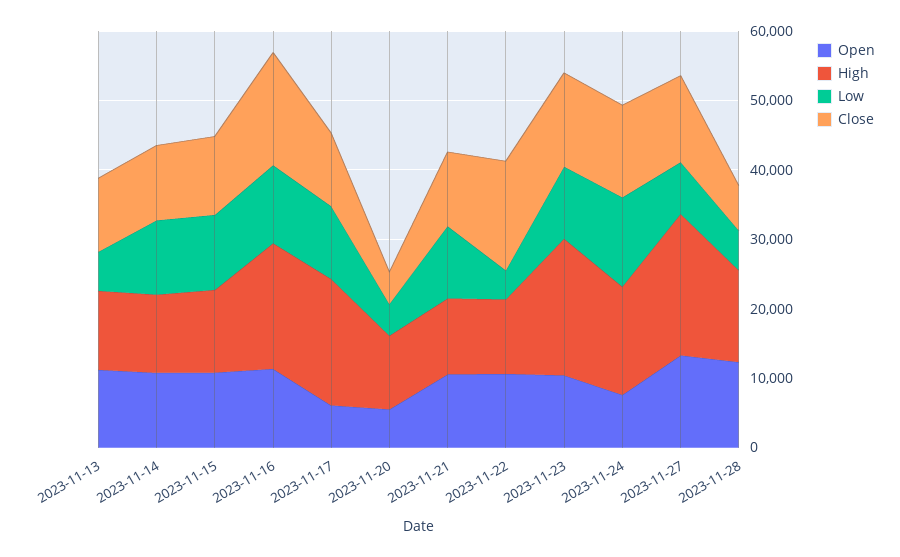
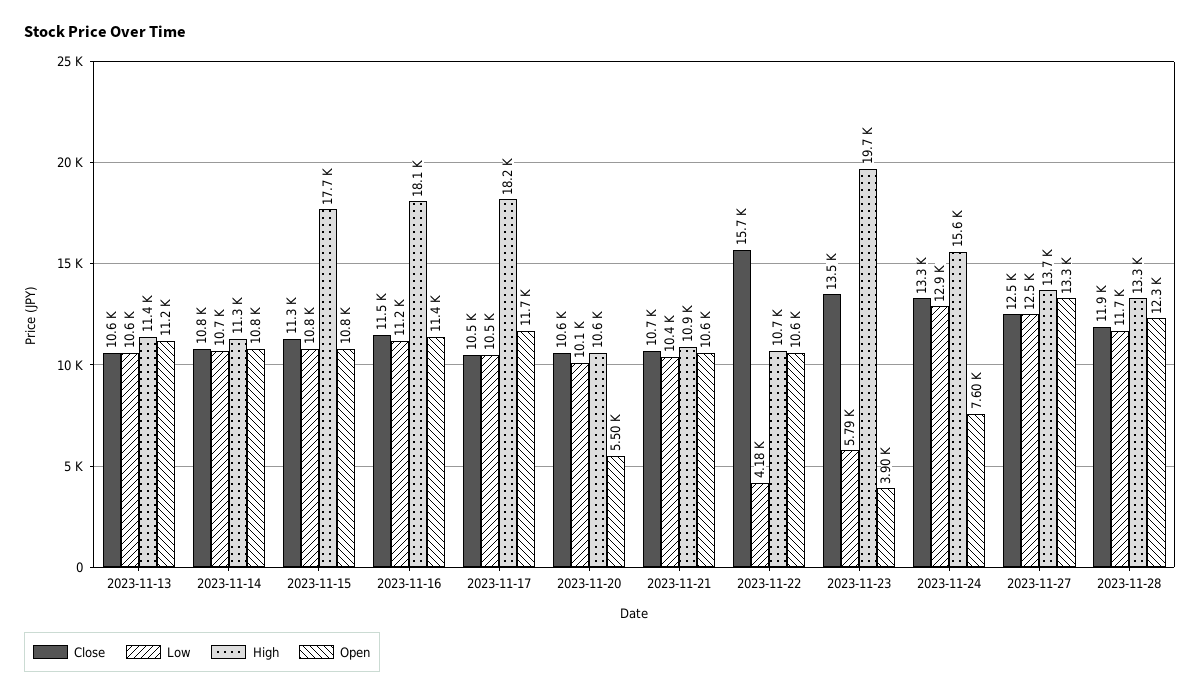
Low, 2023-11-13: 6000 -> 10600
High, 2023-11-15: 12000 -> 17700
Close, 2023-11-16: 16000 -> 11500
Open, 2023-11-17: 6000 -> 11700
Low, 2023-11-20: 4000 -> 10100
Close, 2023-11-20: 4000 -> 10600
Open, 2023-11-23: 10000 -> 3900
Low, 2023-11-23: 10000 -> 5790
High, 2023-11-27: 20000 -> 13700
Low, 2023-11-27: 8000 -> 12500
Low, 2023-11-28: 6000 -> 11700
Close, 2023-11-28: 6000 -> 11900

